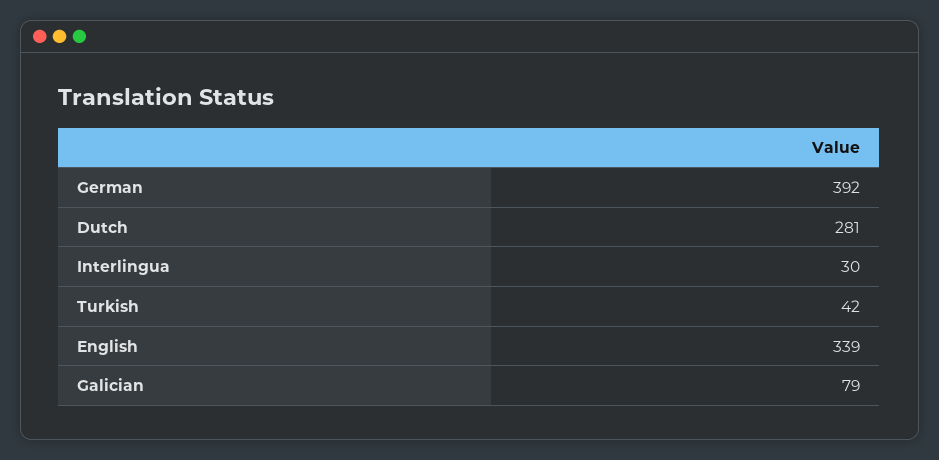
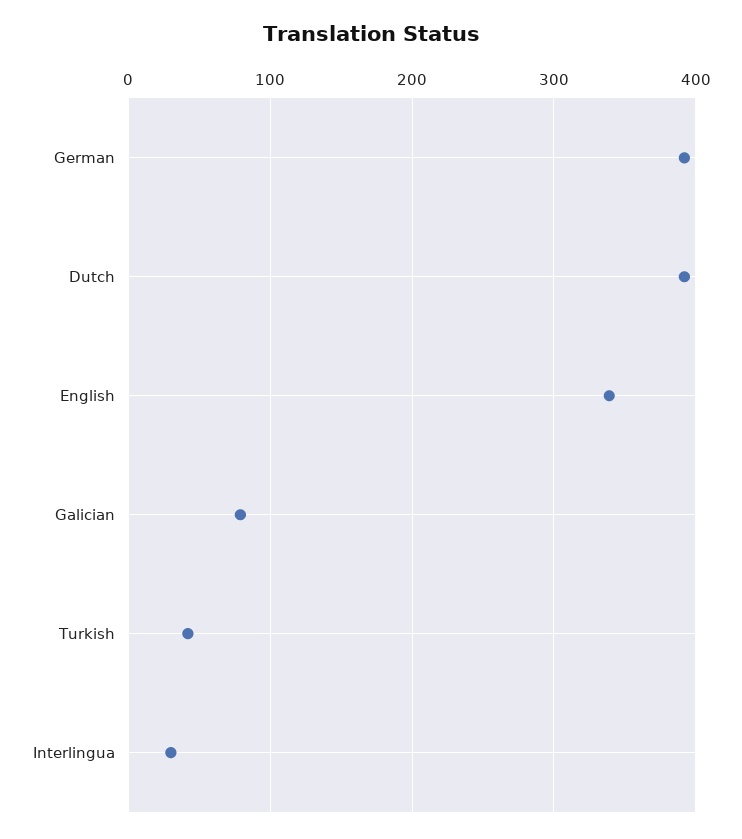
Dutch: 281 -> 390

